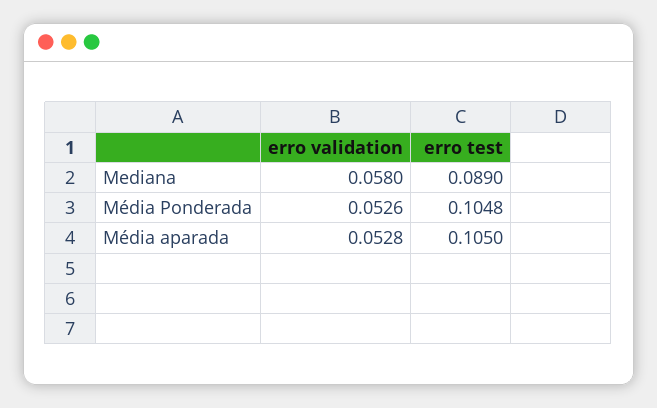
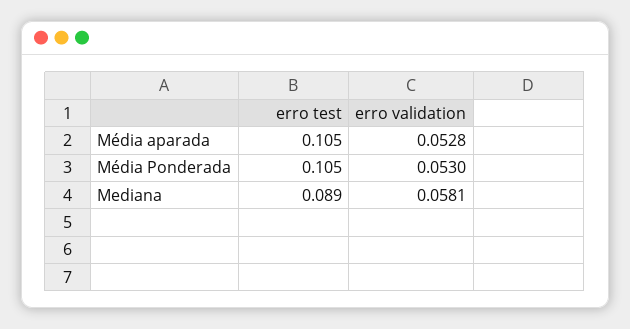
erro validation, Mediana: 0.058 -> 0.0581
erro validation, Média Ponderada: 0.0526 -> 0.053
erro test, Média Ponderada: 0.1048 -> 0.105

